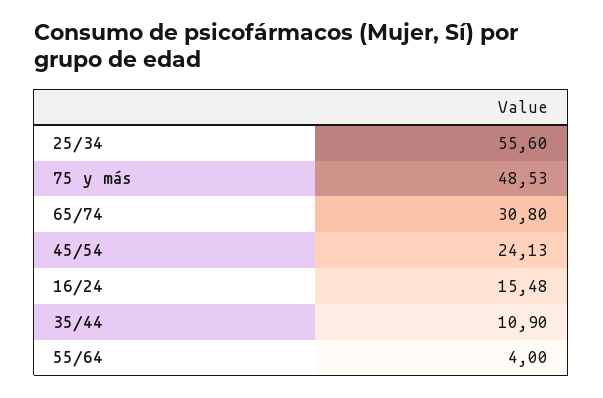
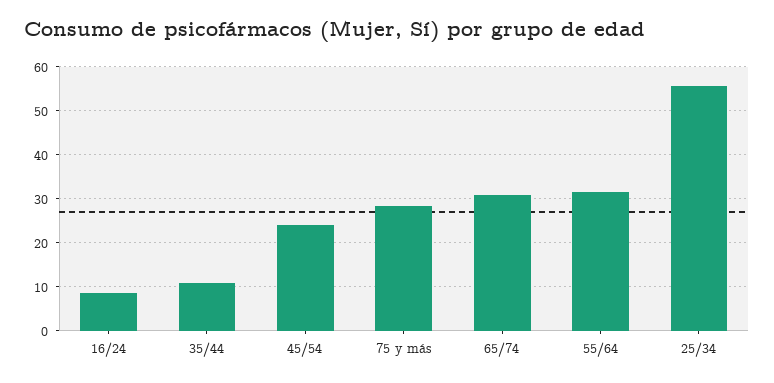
75 y más: 48.53 -> 28
16/24: 15.48 -> 8
55/64: 4 -> 32

